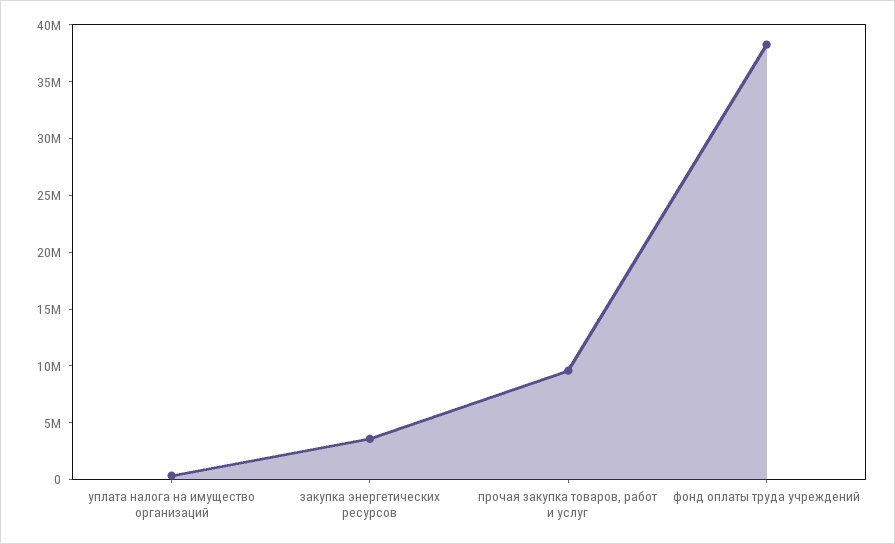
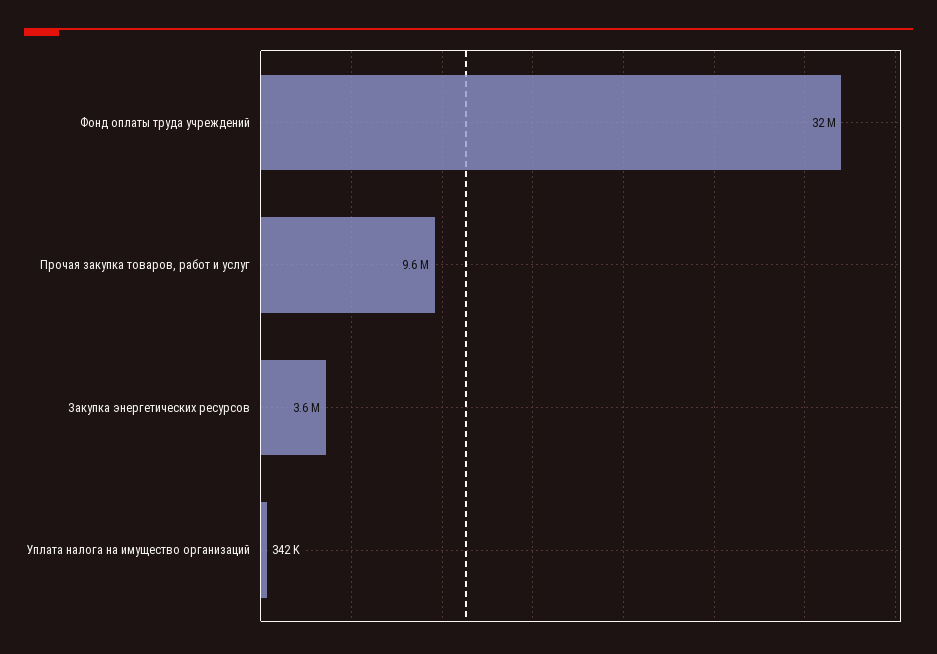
фонд оплаты труда учреждений: 38000000 -> 32000000

